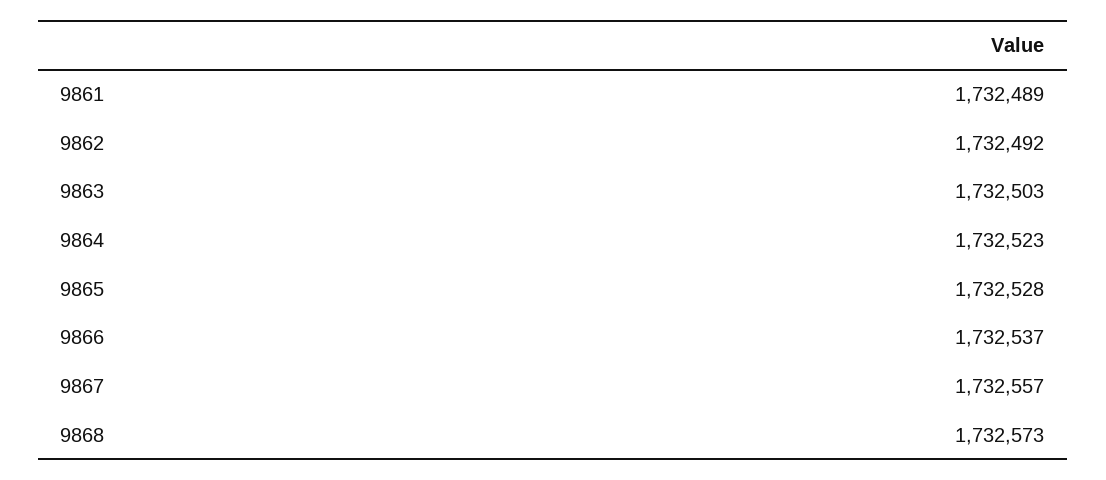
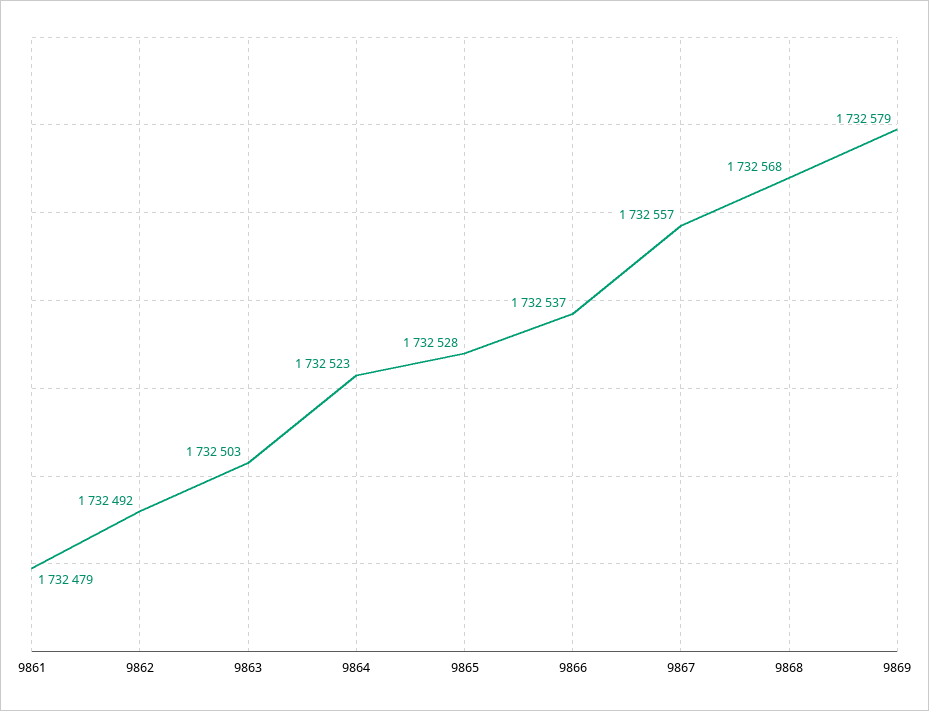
9861: 1732489 -> 1732479
9868: 1732573 -> 1732568
9869: none -> 1732579

